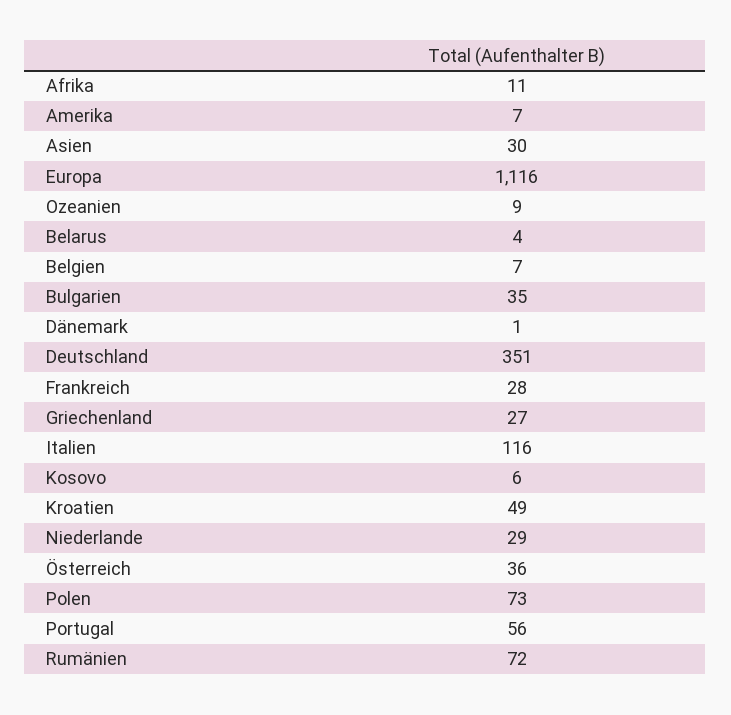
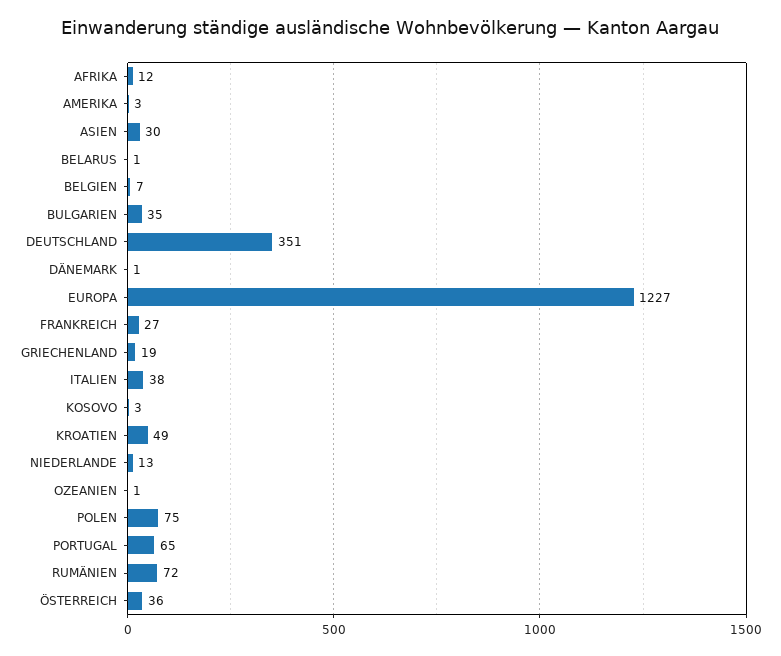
Afrika: 11 -> 12
Amerika: 7 -> 3
Europa: 1116 -> 1227
Ozeanien: 9 -> 1
Belarus: 4 -> 1
Frankreich: 28 -> 27
Griechenland: 27 -> 19
Italien: 116 -> 38
Kosovo: 6 -> 3
Niederlande: 29 -> 13
Polen: 73 -> 75
Portugal: 56 -> 65

